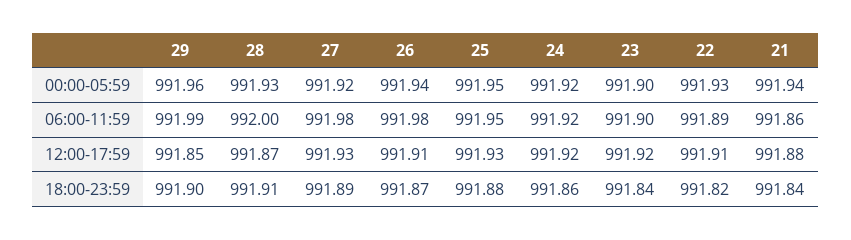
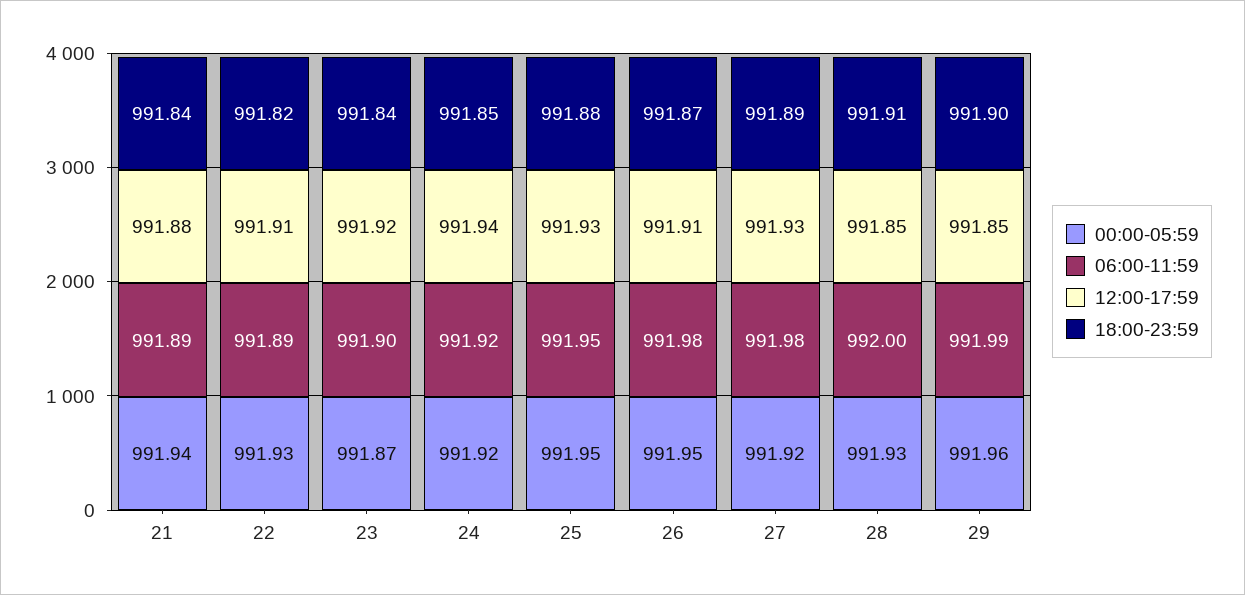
00:00-05:59, 26: 991.94 -> 991.95
00:00-05:59, 23: 991.9 -> 991.87
06:00-11:59, 21: 991.86 -> 991.89
12:00-17:59, 28: 991.87 -> 991.85
12:00-17:59, 24: 991.92 -> 991.94
18:00-23:59, 24: 991.86 -> 991.85

